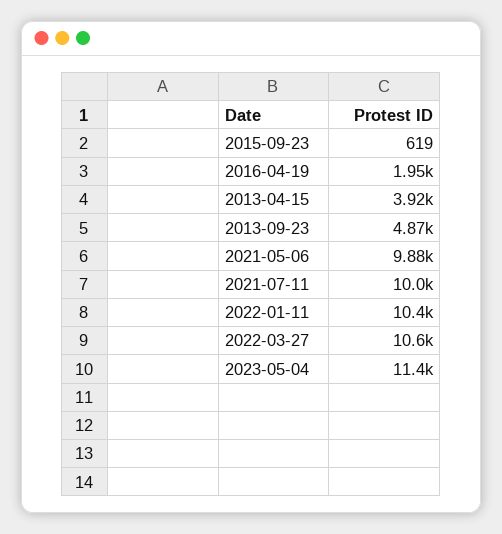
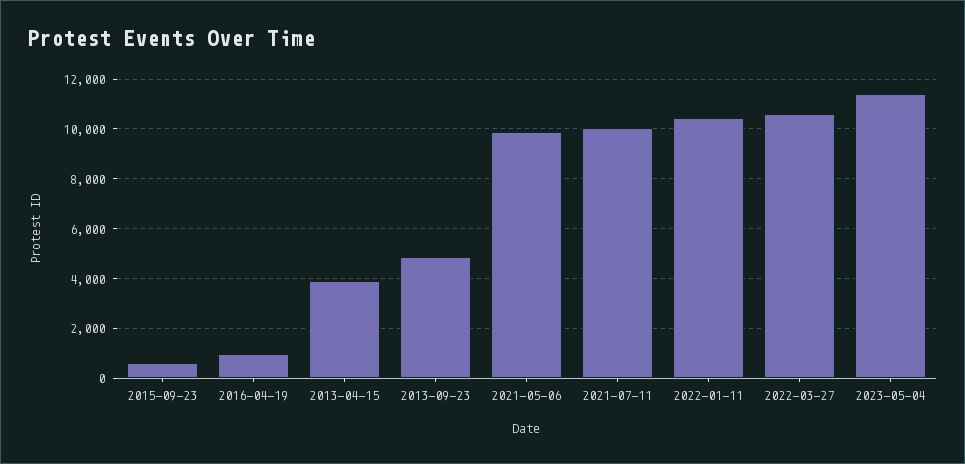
2016-04-19: 1950 -> 1000

